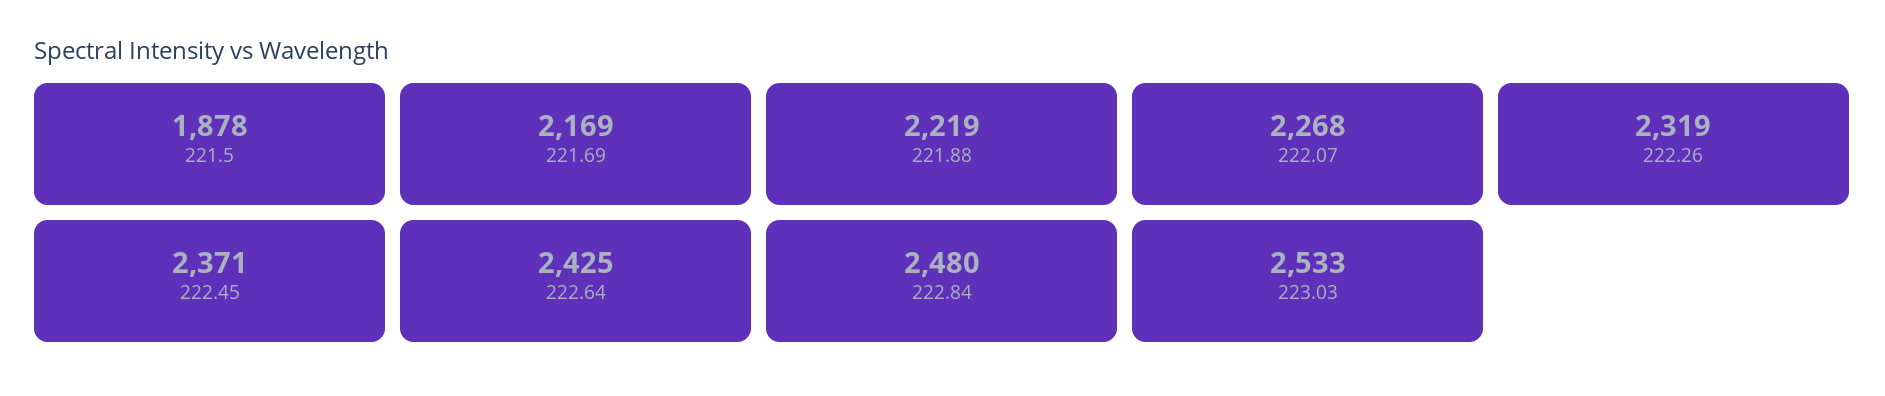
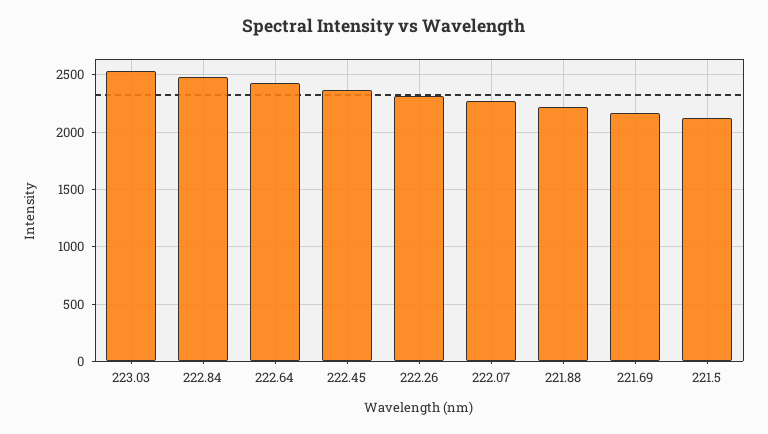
221.5: 1878 -> 2100

